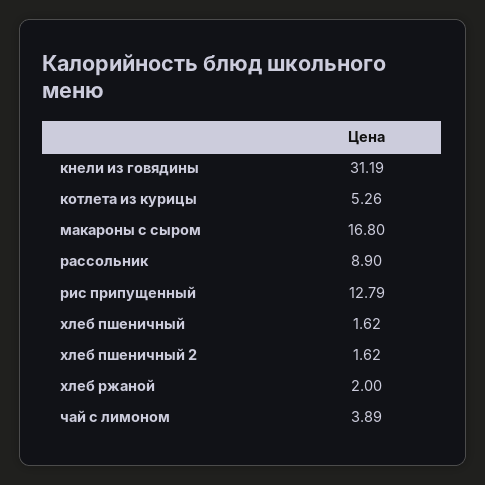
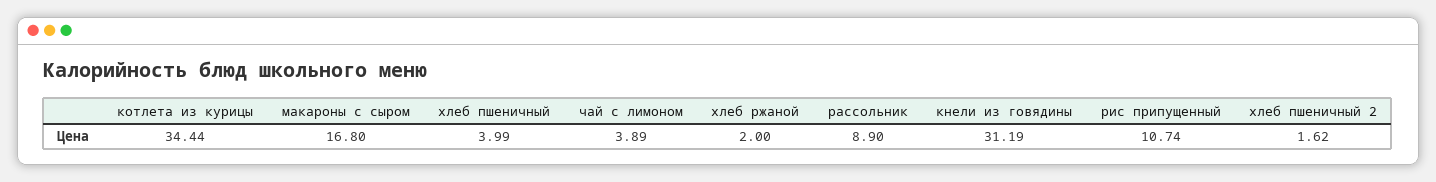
котлета из курицы: 5.26 -> 34.44
рис припущенный: 12.79 -> 10.74
хлеб пшеничный: 1.62 -> 3.99

